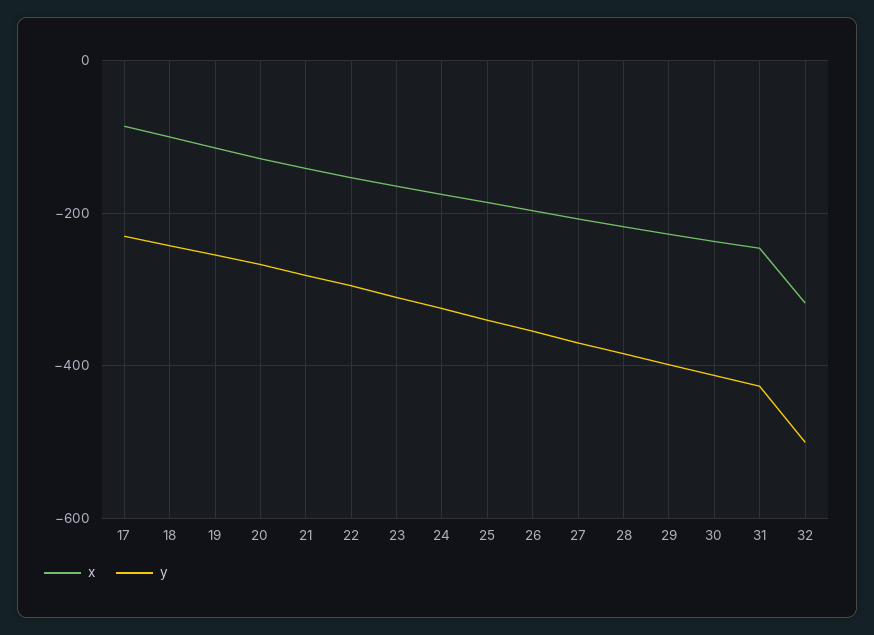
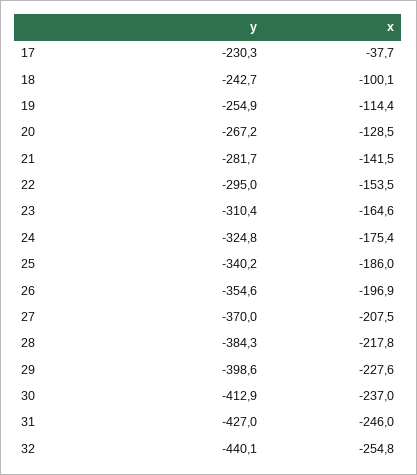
x, 17: -80 -> -37.7
x, 32: -320 -> -254.8
y, 32: -500 -> -440.1

